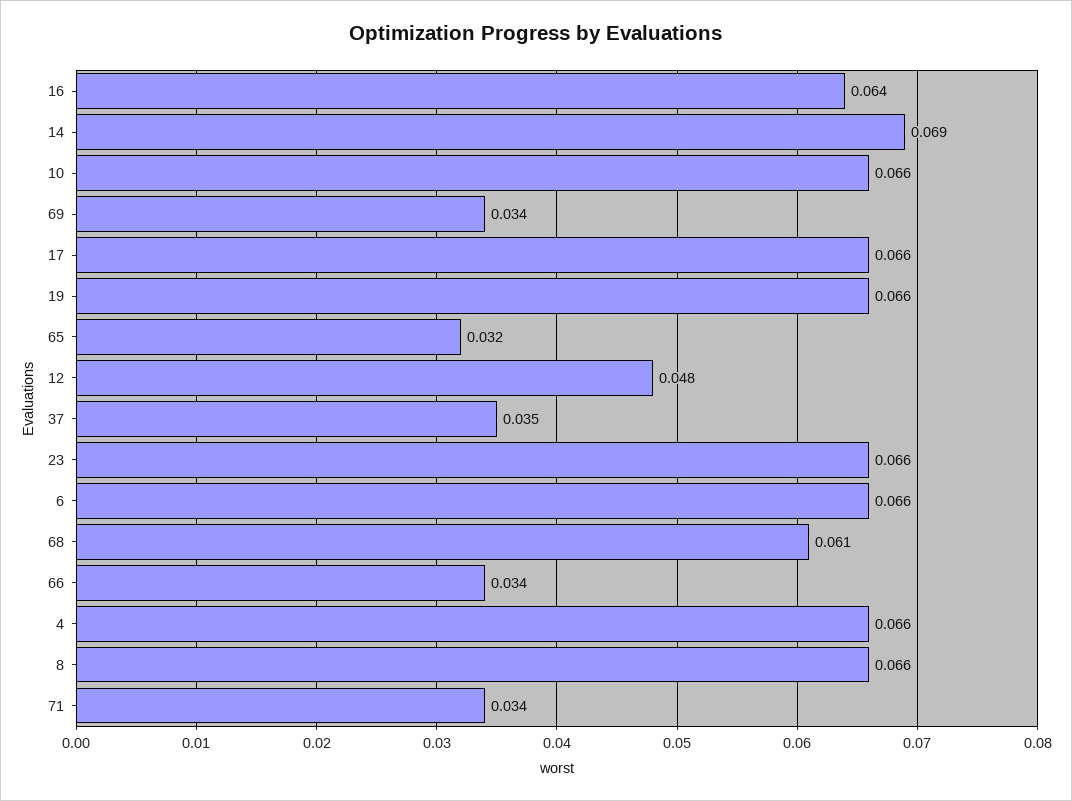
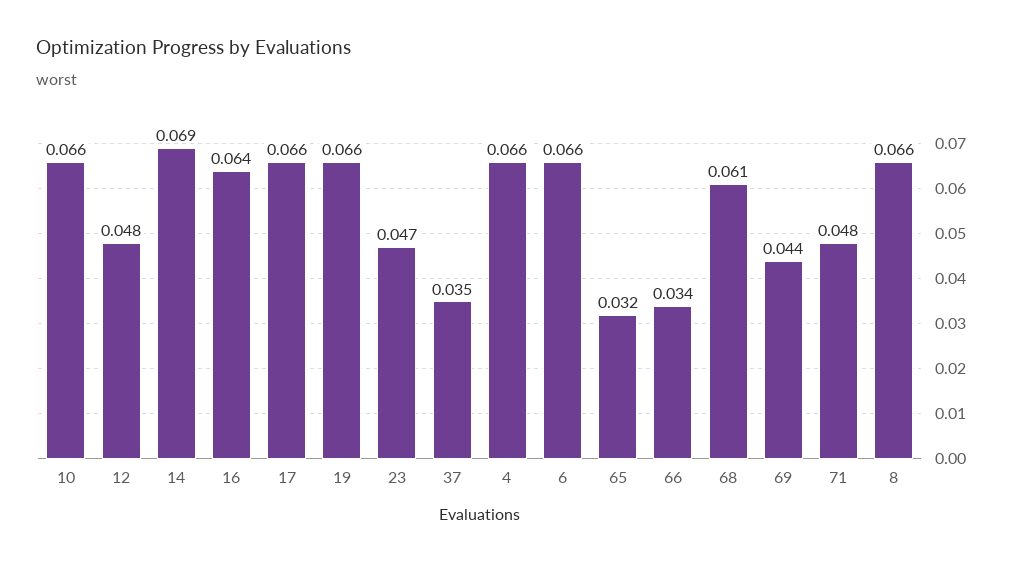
69: 0.034 -> 0.044
23: 0.066 -> 0.047
71: 0.034 -> 0.048

